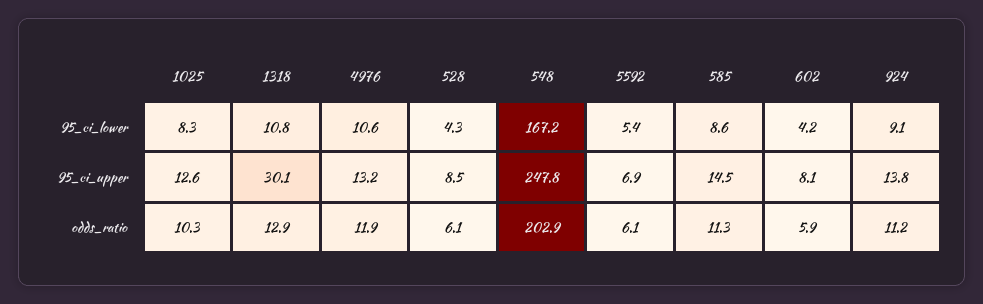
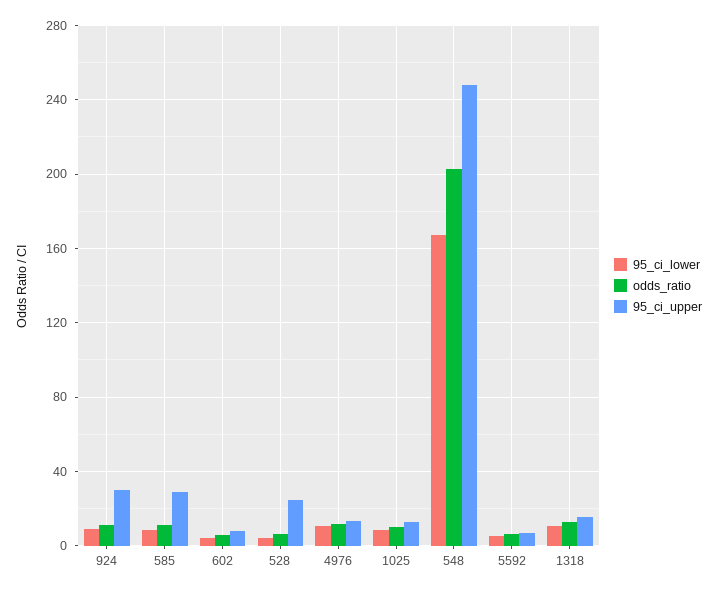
95_ci_upper, 1318: 30.1 -> 15
95_ci_upper, 528: 8.5 -> 25
95_ci_upper, 585: 14.5 -> 30
95_ci_upper, 924: 13.8 -> 30

